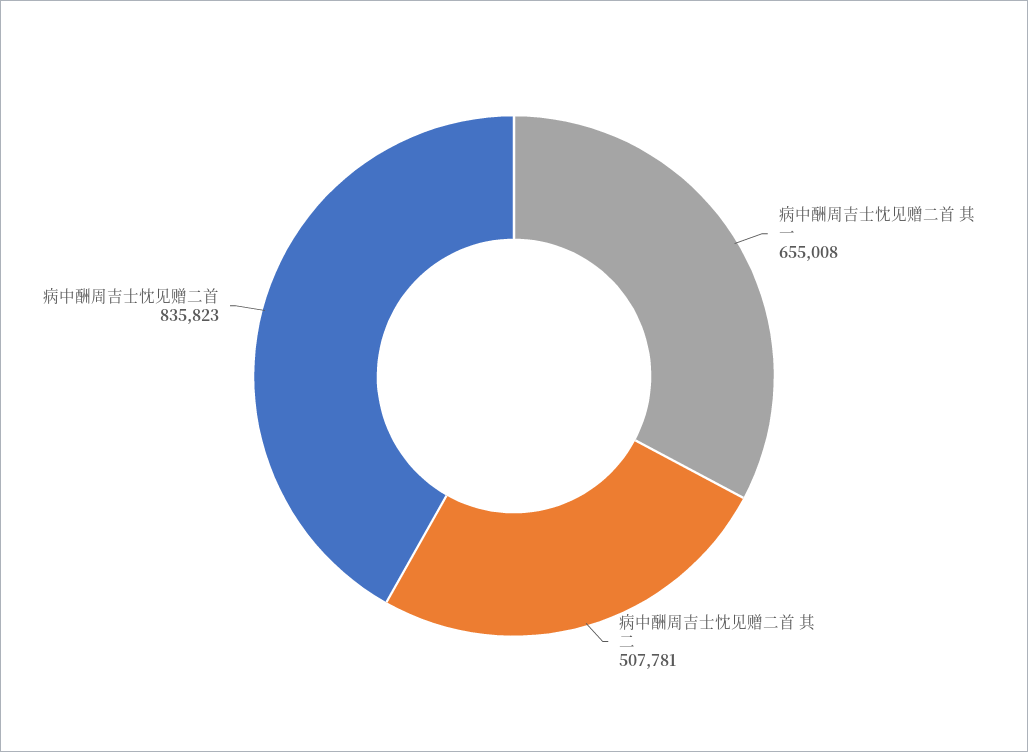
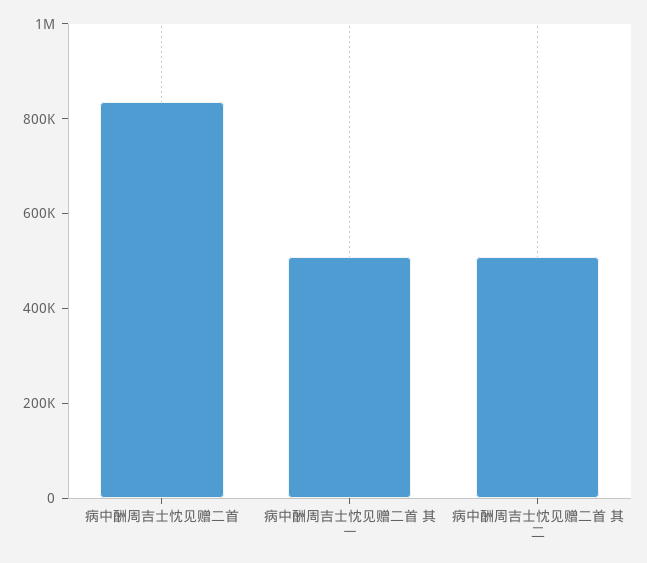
病中酬周吉士忱见赠二首 其一: 655008 -> 500000

